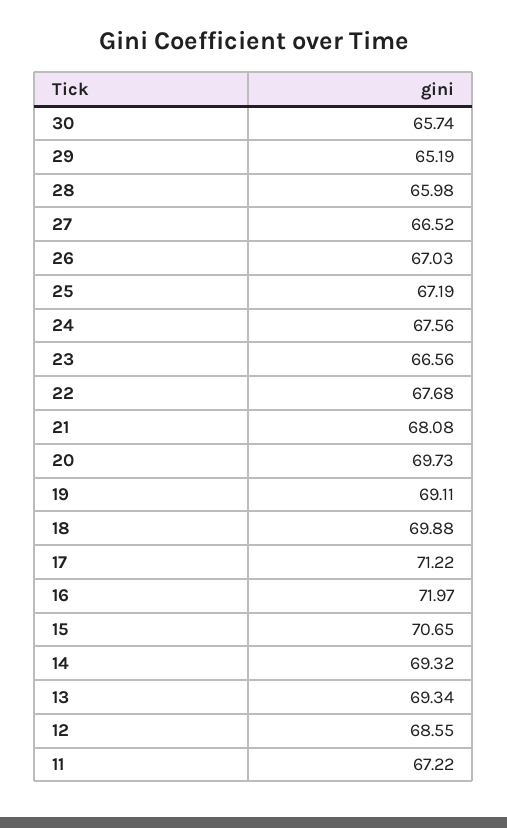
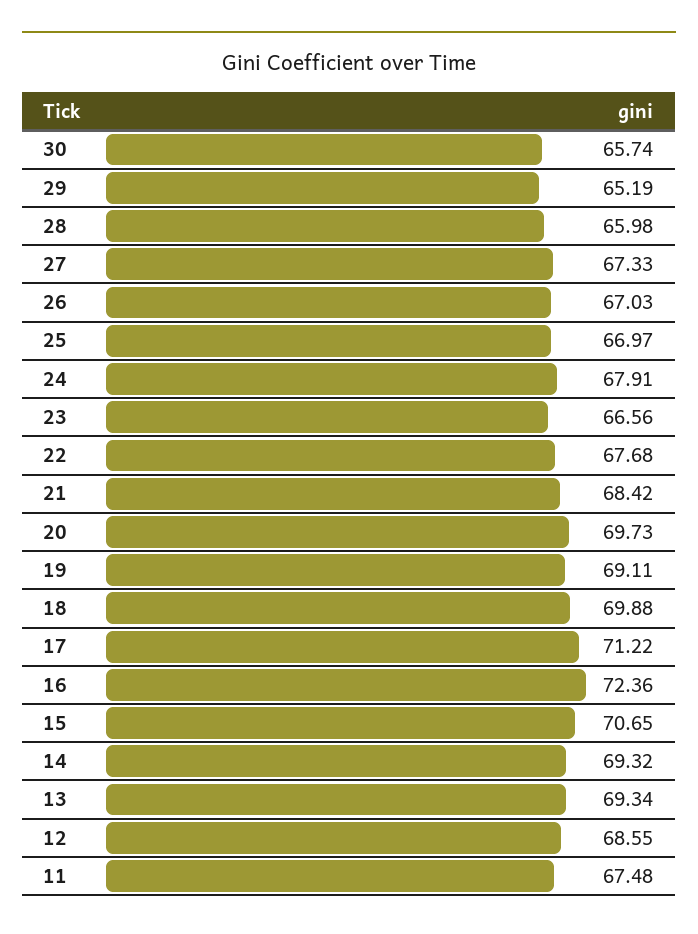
27: 66.52 -> 67.33
25: 67.19 -> 66.97
24: 67.56 -> 67.91
21: 68.08 -> 68.42
16: 71.97 -> 72.36
11: 67.22 -> 67.48

